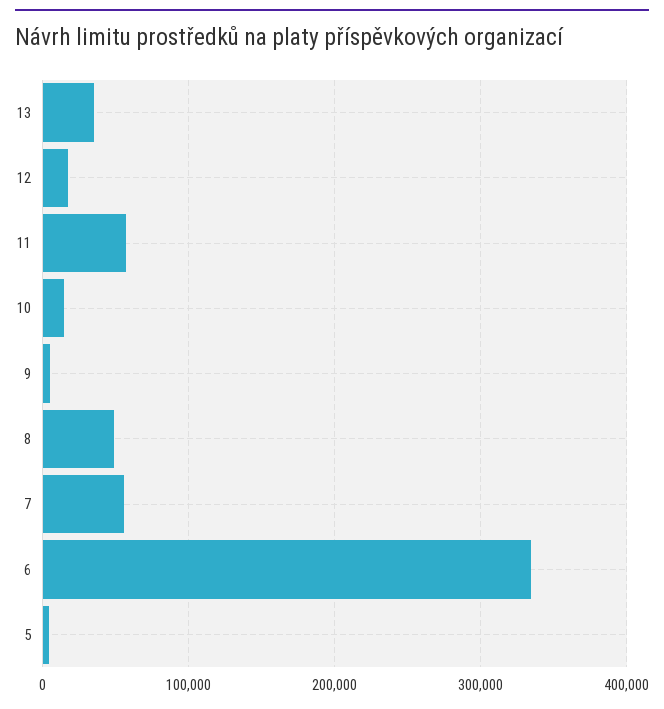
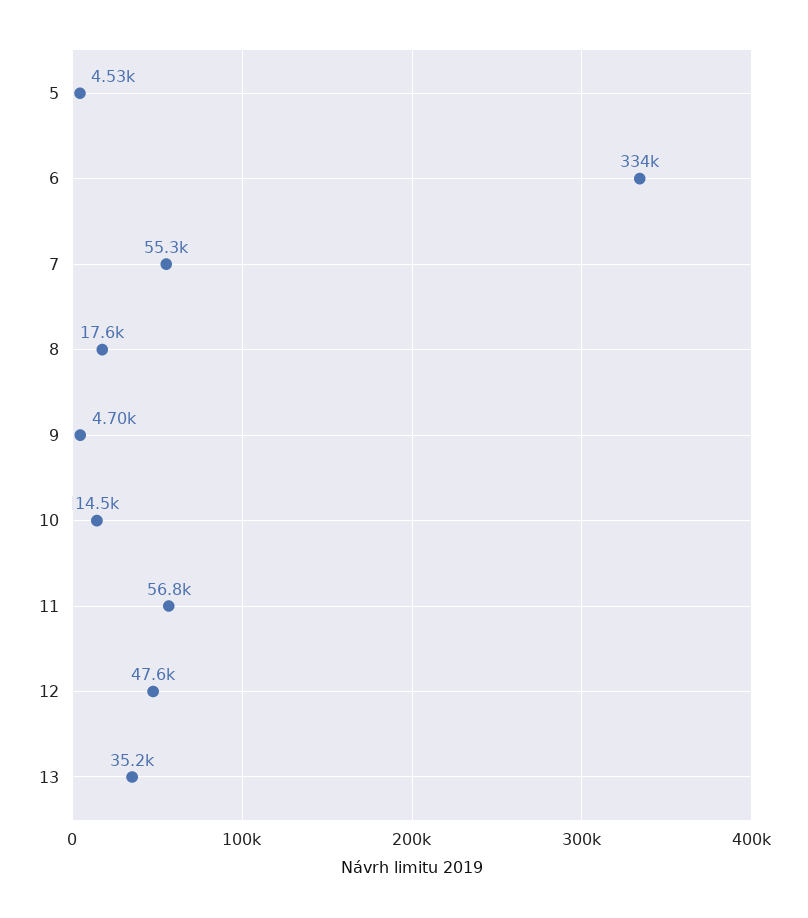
12: 20000 -> 47600
8: 50000 -> 17600

